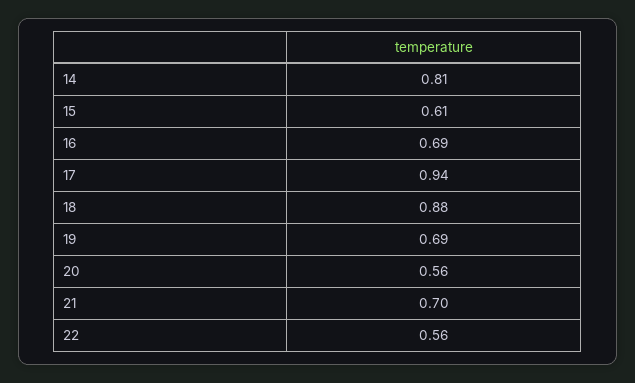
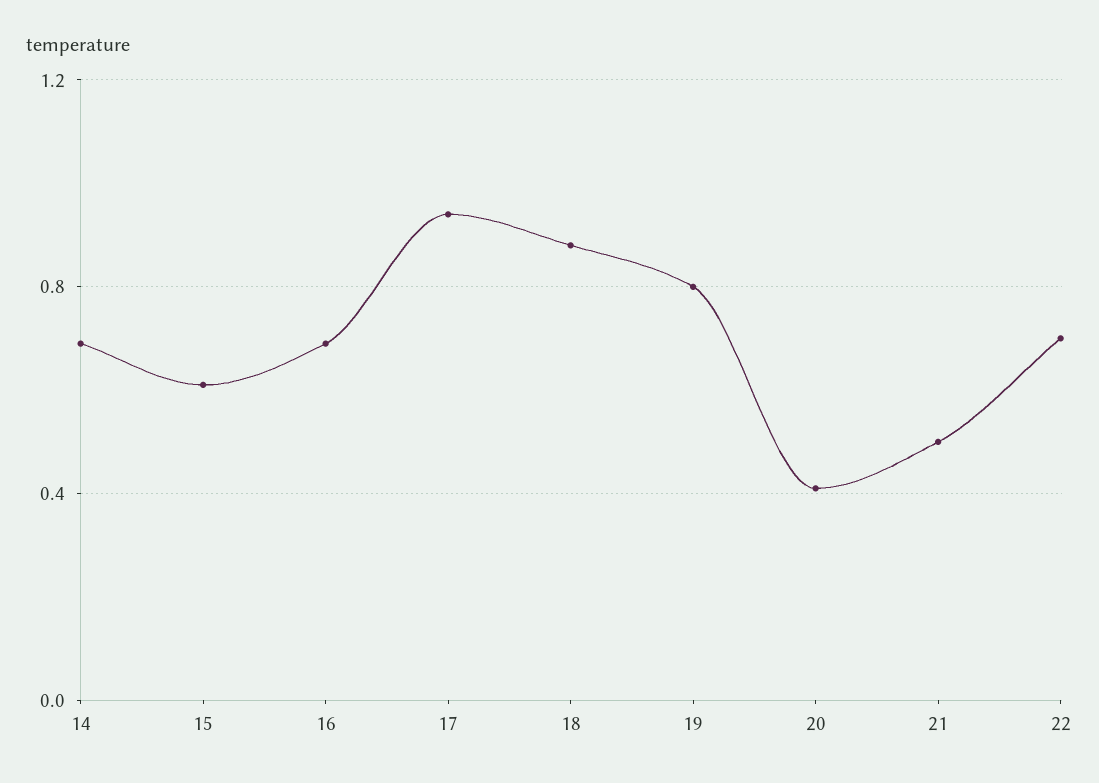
14: 0.81 -> 0.7
19: 0.69 -> 0.8
20: 0.56 -> 0.4
21: 0.7 -> 0.5
22: 0.56 -> 0.7

